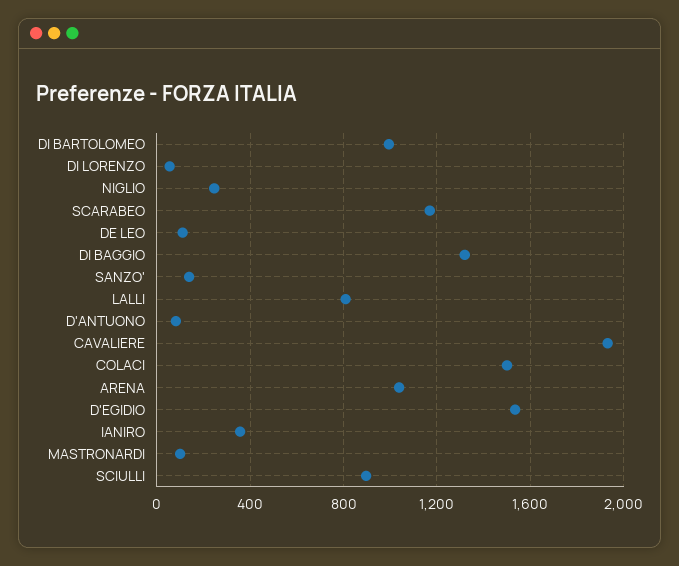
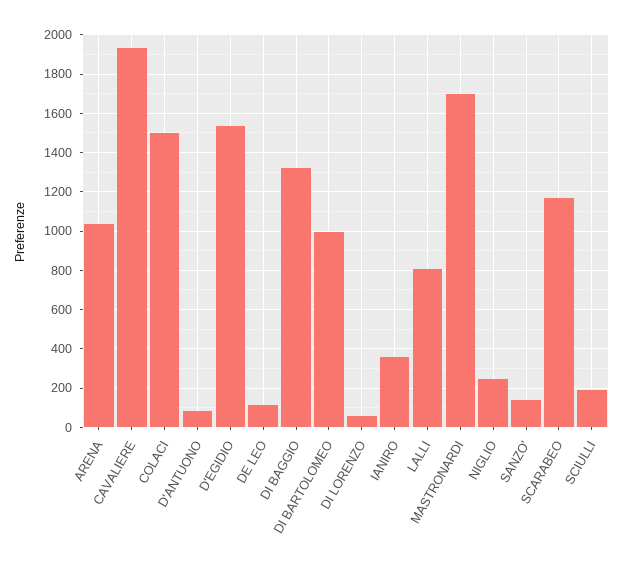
MASTRONARDI: 100 -> 1700
SCIULLI: 900 -> 200

